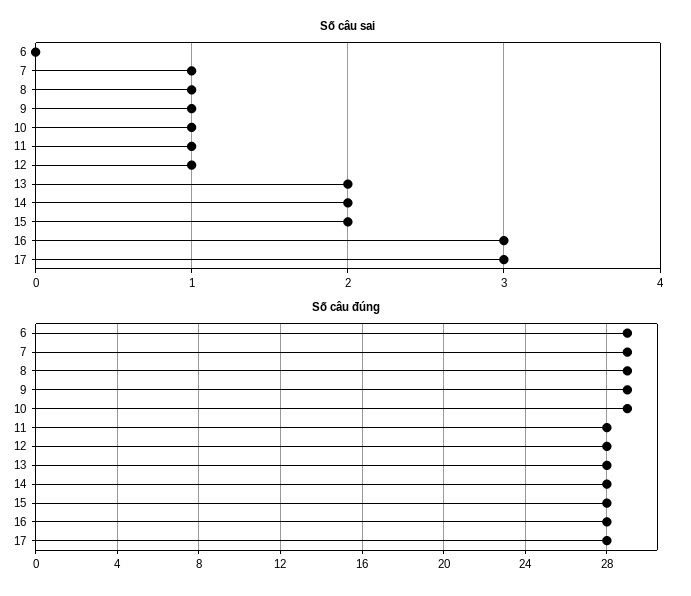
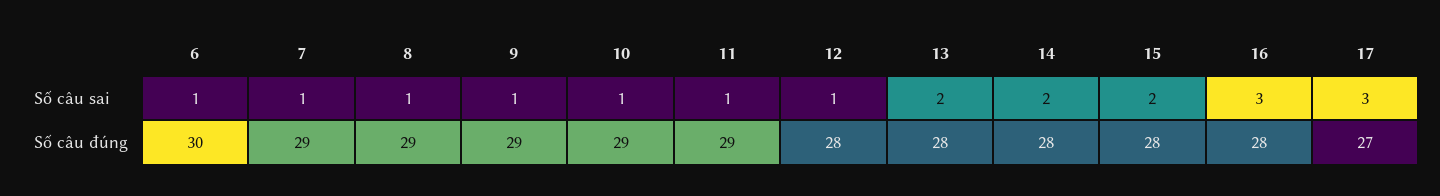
Số câu sai, 6: 0 -> 1
Số câu đúng, 6: 29 -> 30
Số câu đúng, 11: 28 -> 29
Số câu đúng, 17: 28 -> 27

